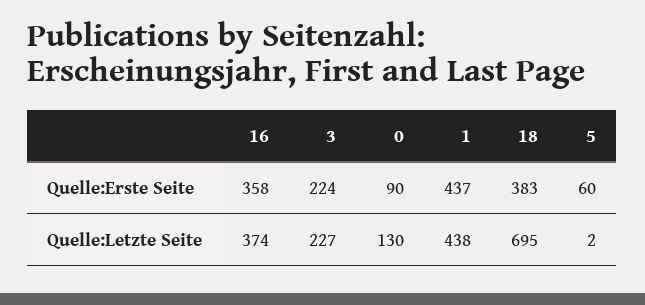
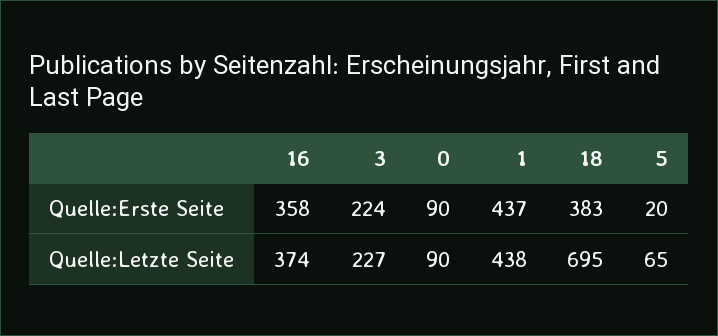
5, Quelle:Erste Seite: 60 -> 20
0, Quelle:Letzte Seite: 130 -> 90
5, Quelle:Letzte Seite: 2 -> 65

